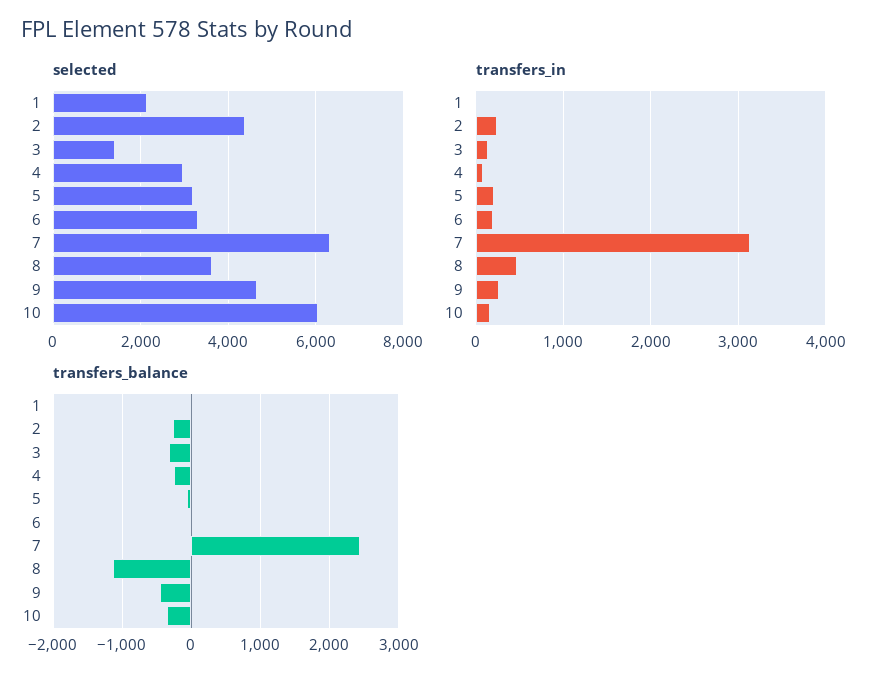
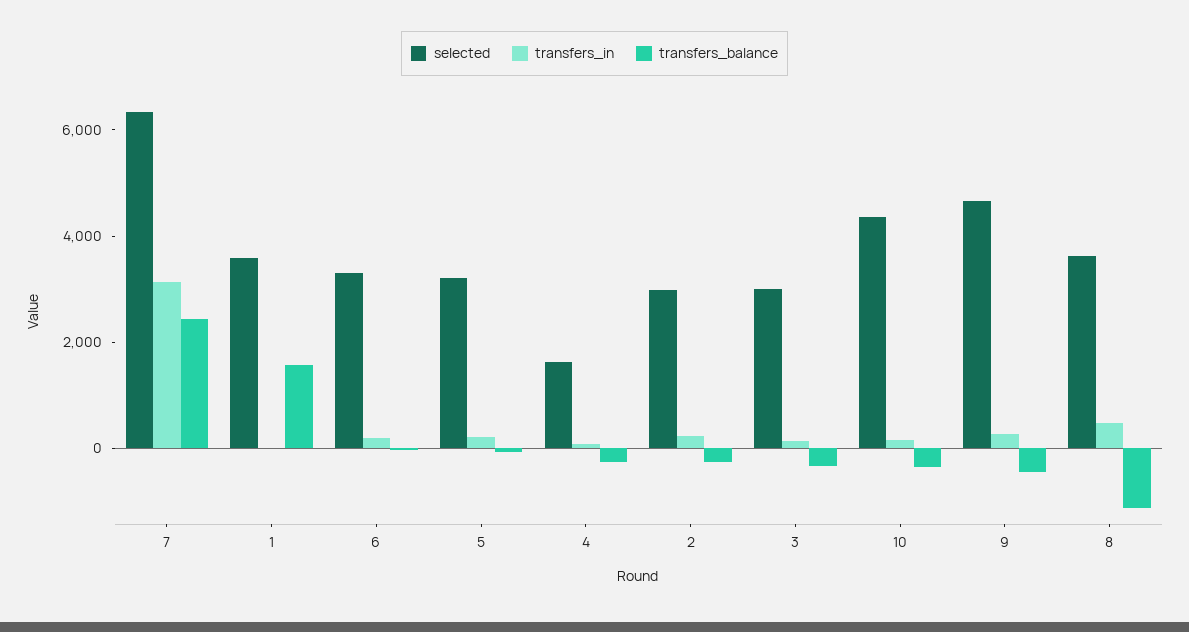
selected, 1: 2200 -> 3500
selected, 2: 4400 -> 3000
selected, 3: 1400 -> 3000
selected, 4: 3000 -> 1500
selected, 10: 6000 -> 4500
transfers_balance, 1: 0 -> 1500

